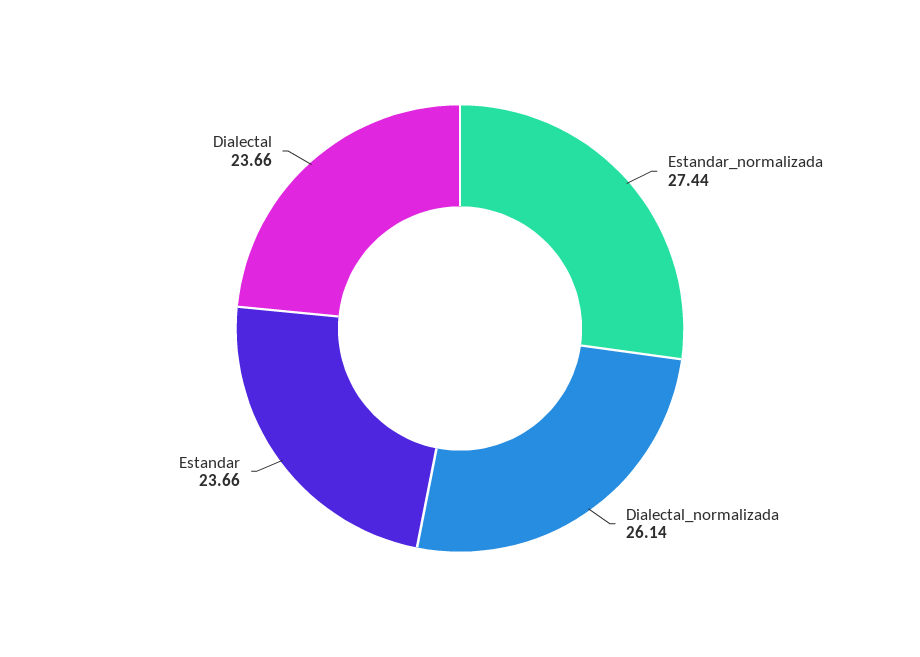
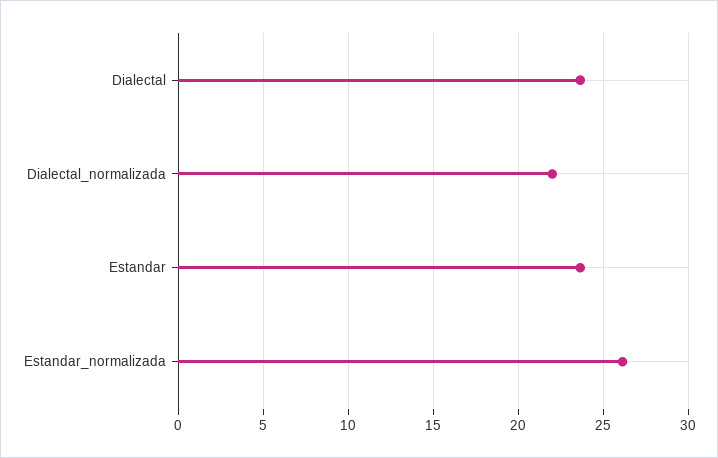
Estandar_normalizada: 27.44 -> 26
Dialectal_normalizada: 26.14 -> 22

